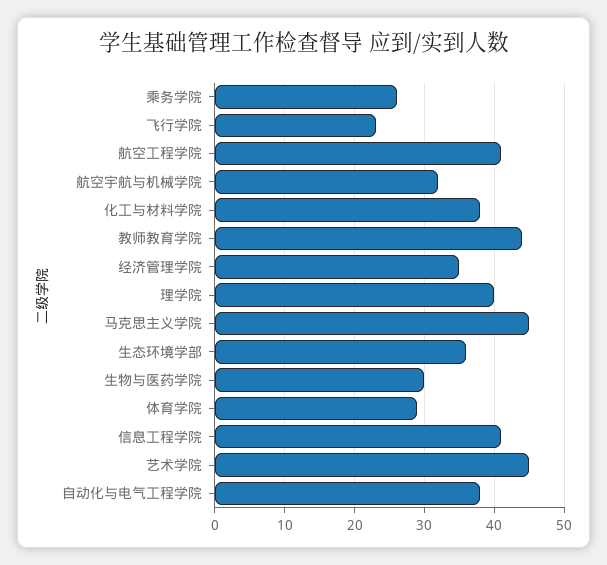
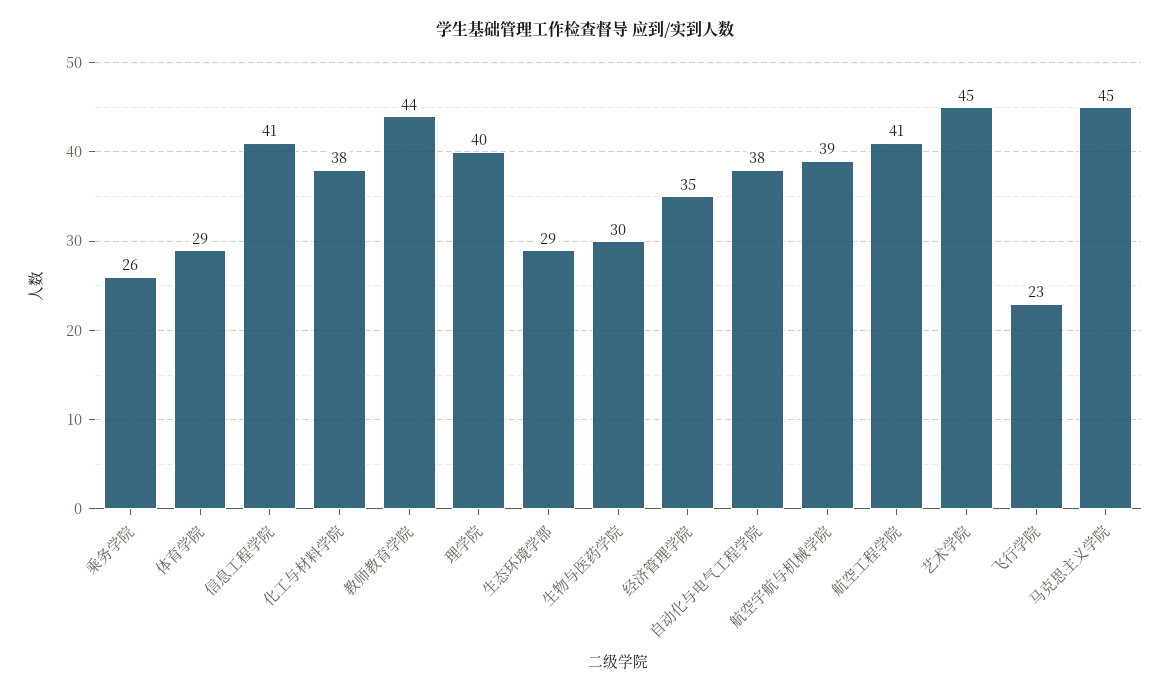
航空宇航与机械学院: 32 -> 39
生态环境学部: 36 -> 29

